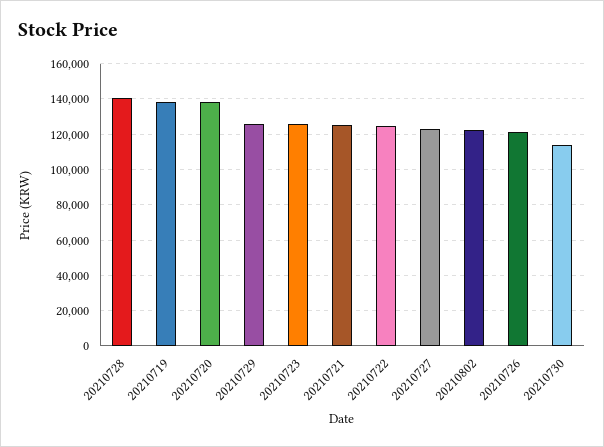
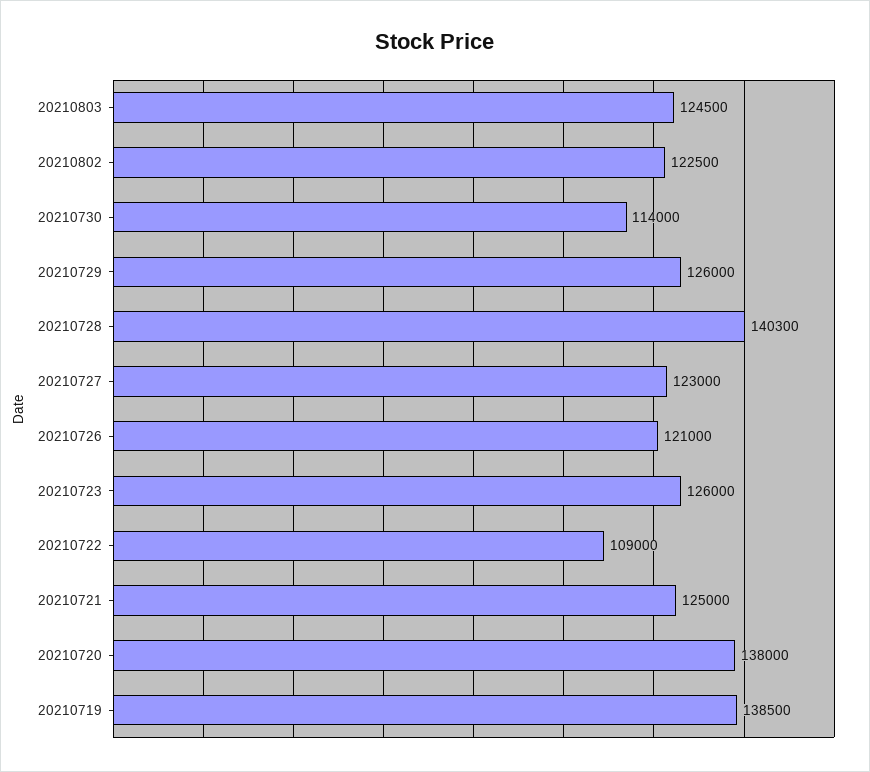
20210722: 125000 -> 109000
20210803: none -> 124500

